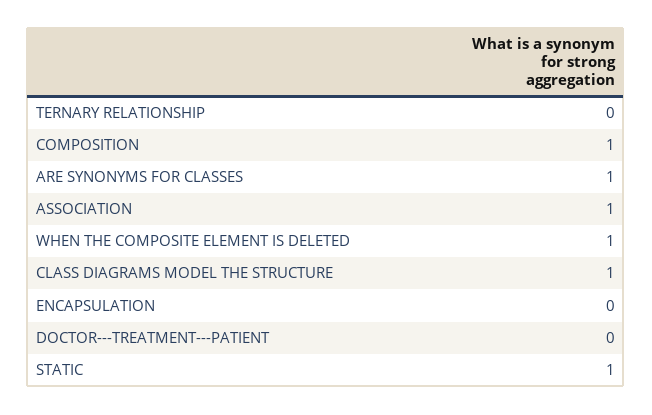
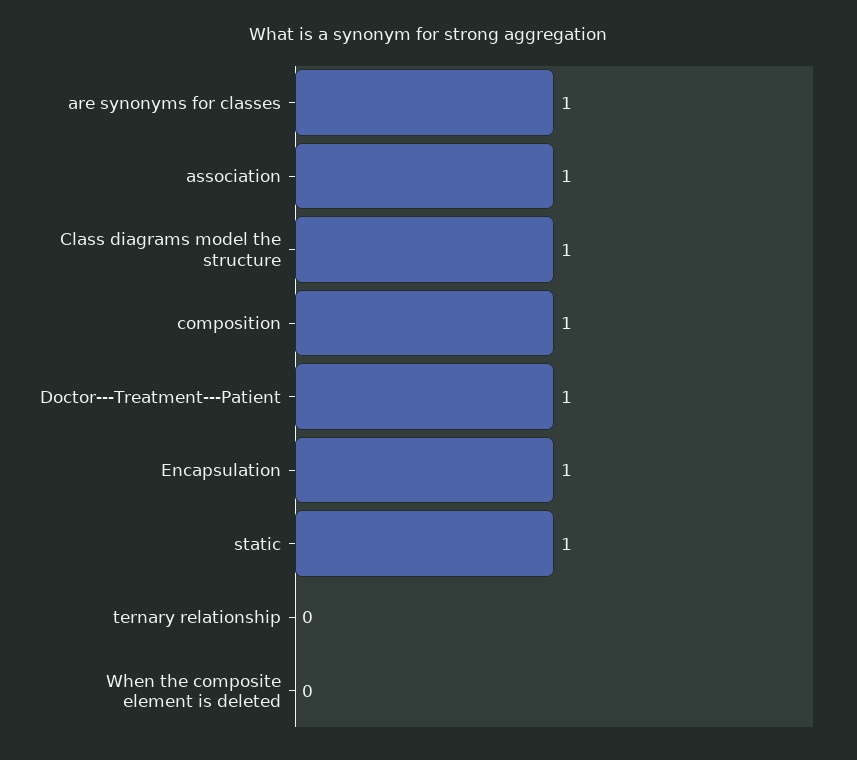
WHEN THE COMPOSITE ELEMENT IS DELETED: 1 -> 0
ENCAPSULATION: 0 -> 1
DOCTOR---TREATMENT---PATIENT: 0 -> 1

